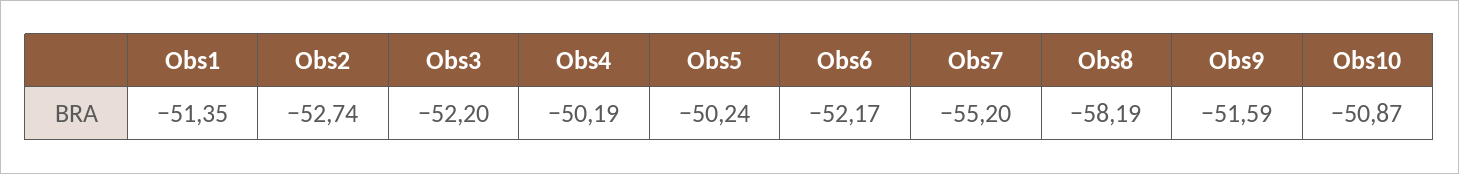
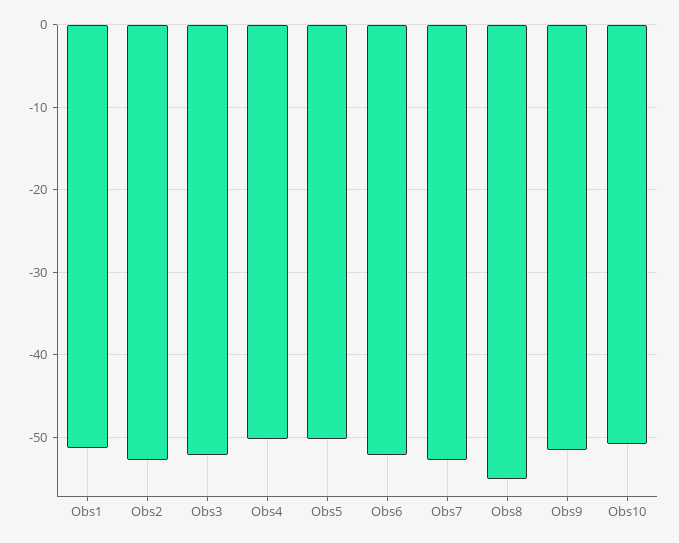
Obs7: -55.2 -> -53
Obs8: -58.19 -> -55

